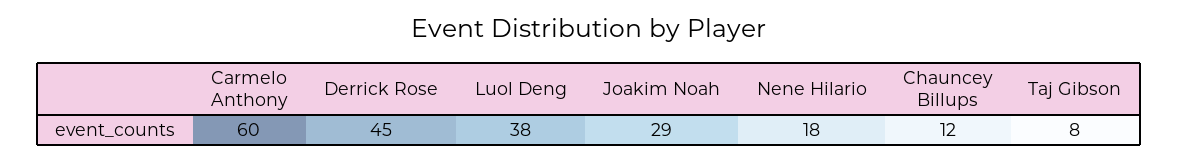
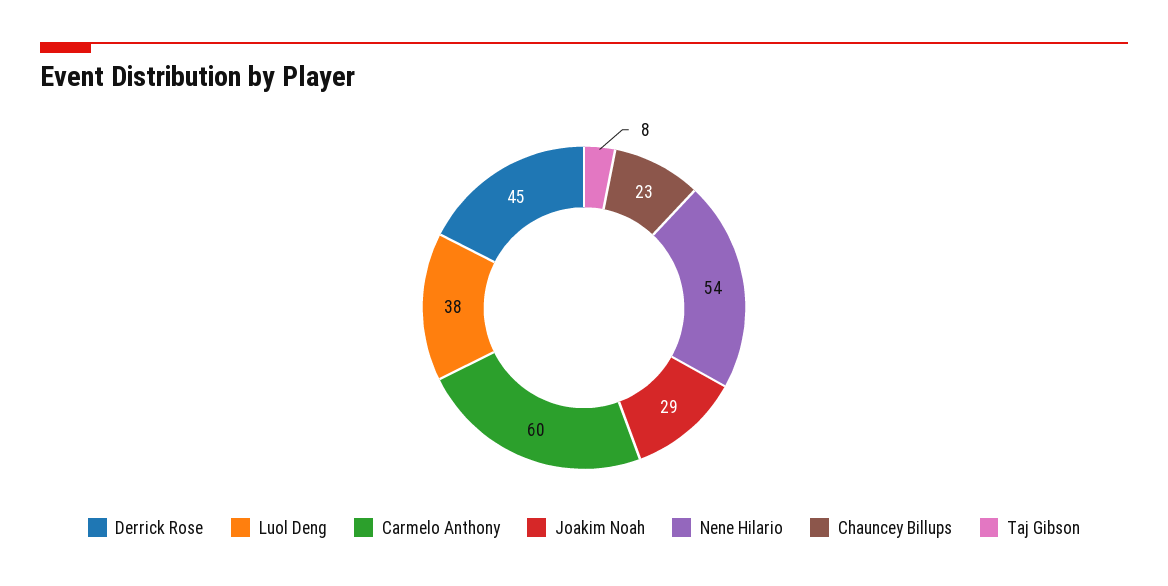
Nene Hilario: 18 -> 54
Chauncey Billups: 12 -> 23

